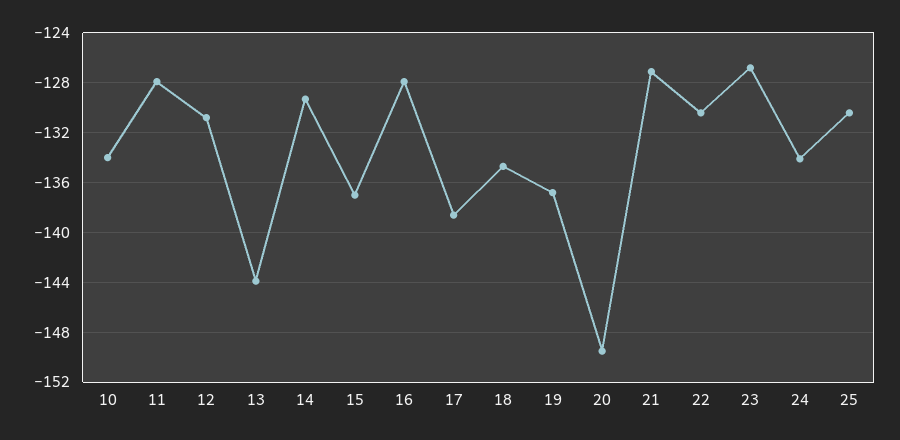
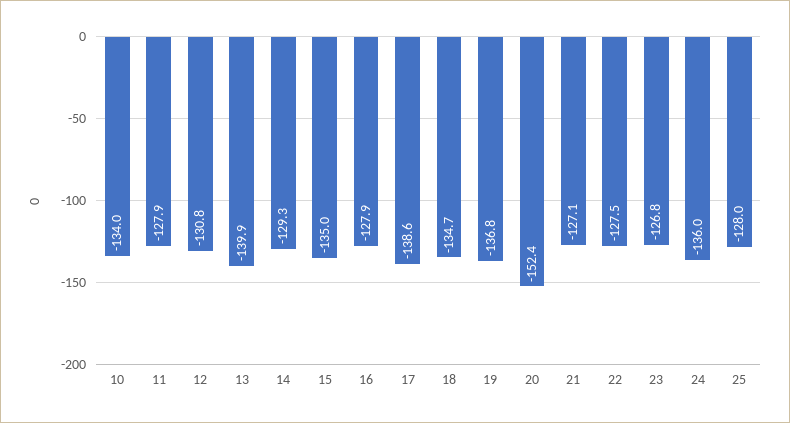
13: -144 -> -139.9
15: -137 -> -135
20: -149.5 -> -152.4
22: -130.5 -> -127.5
24: -134 -> -136
25: -130.5 -> -128

